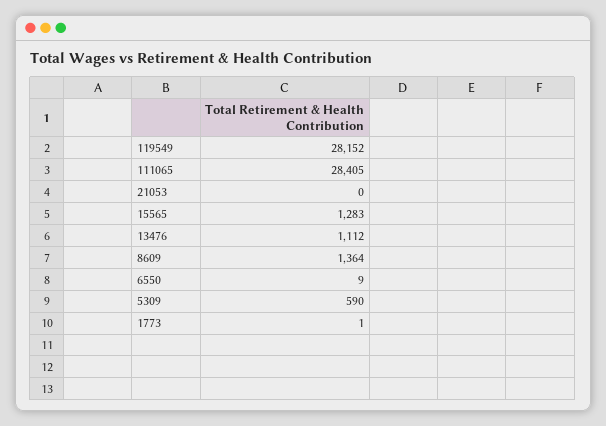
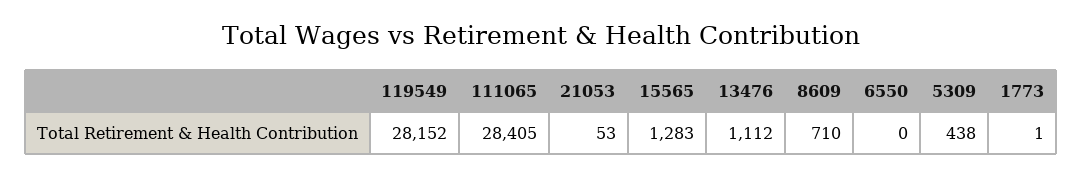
21053: 0 -> 53
8609: 1364 -> 710
6550: 9 -> 0
5309: 590 -> 438

